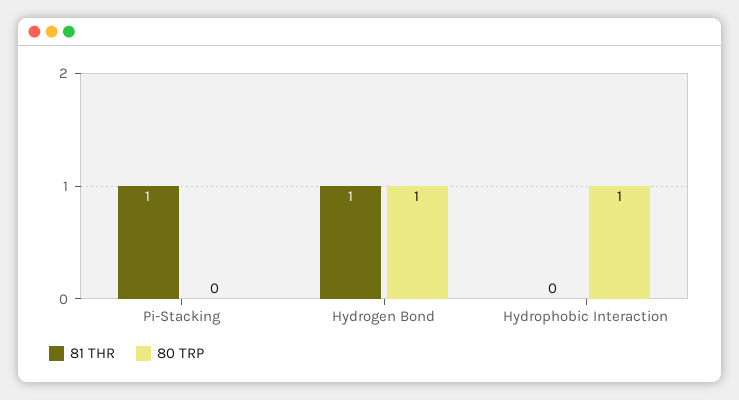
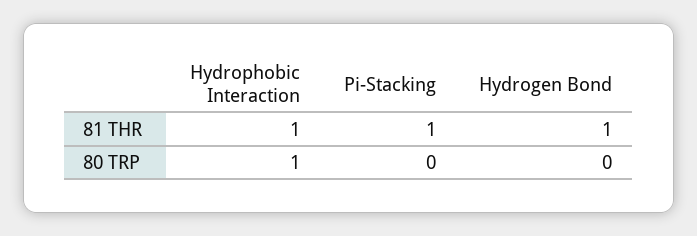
80 TRP, Hydrogen Bond: 1 -> 0
81 THR, Hydrophobic Interaction: 0 -> 1

